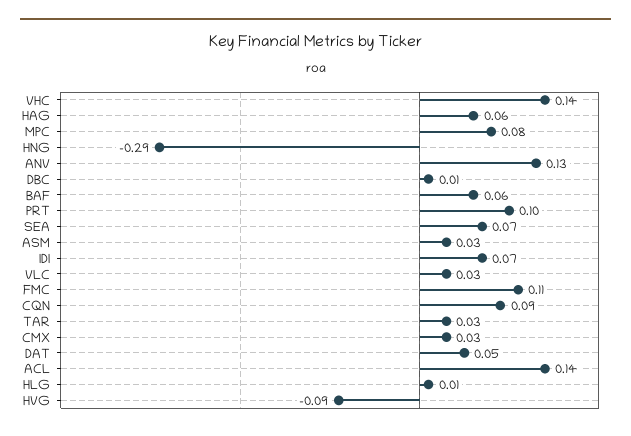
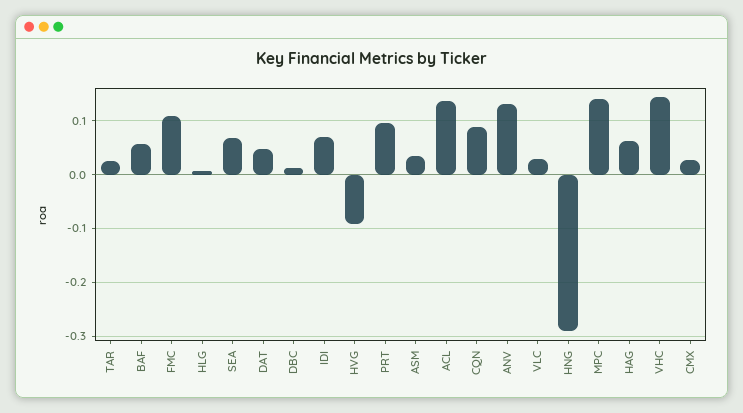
MPC: 0.08 -> 0.14

